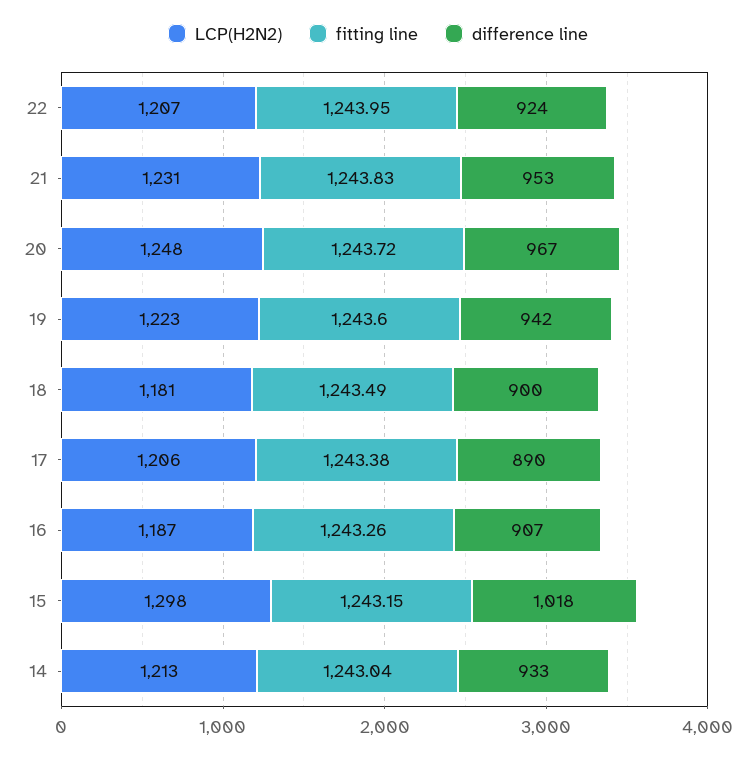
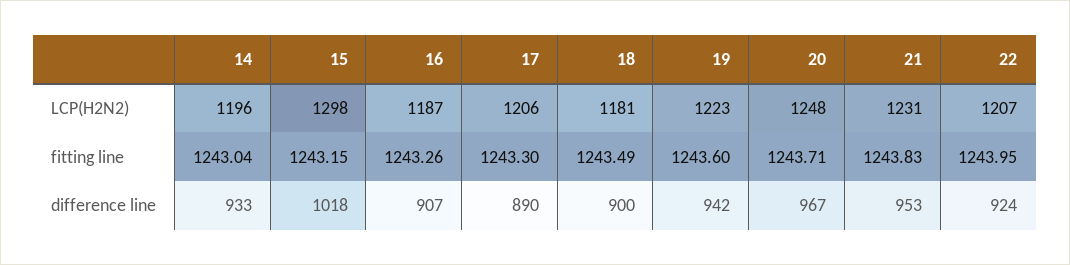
fitting line, 20: 1243.72 -> 1243.71
fitting line, 17: 1243.38 -> 1243.3
LCP(H2N2), 14: 1213 -> 1196

